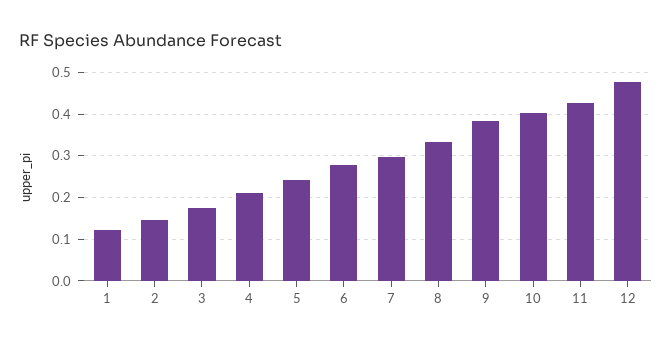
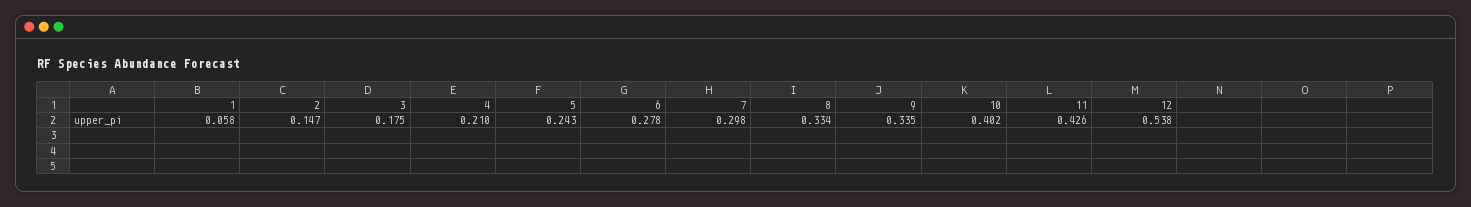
1: 0.12 -> 0.058
9: 0.38 -> 0.335
12: 0.48 -> 0.538

